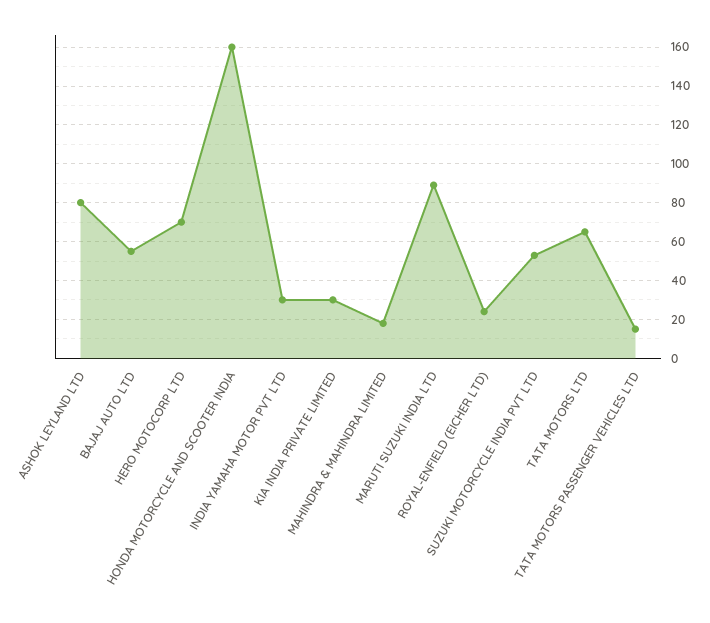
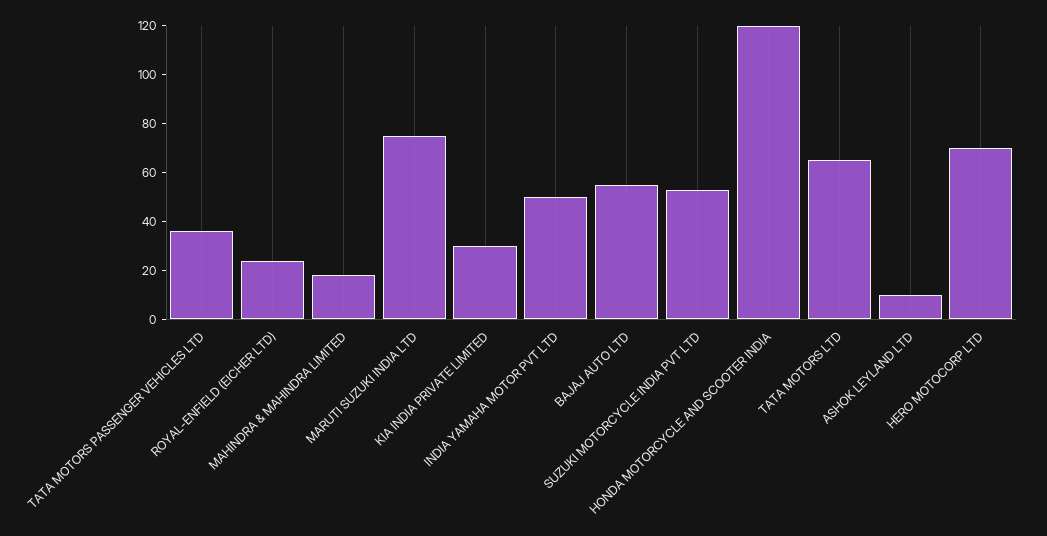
ASHOK LEYLAND LTD: 80 -> 10
HONDA MOTORCYCLE AND SCOOTER INDIA: 160 -> 120
INDIA YAMAHA MOTOR PVT LTD: 30 -> 50
MARUTI SUZUKI INDIA LTD: 90 -> 75
TATA MOTORS PASSENGER VEHICLES LTD: 15 -> 35

